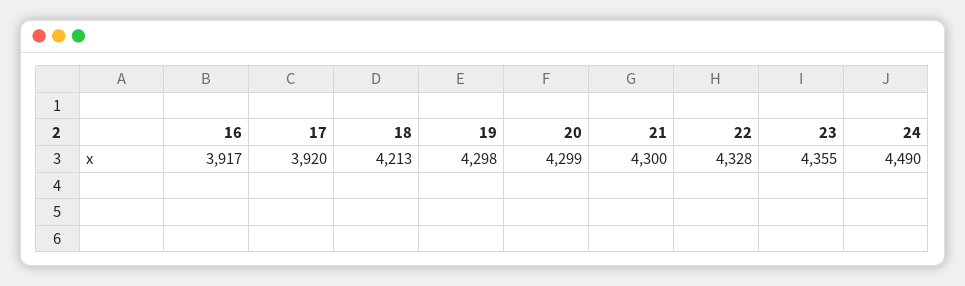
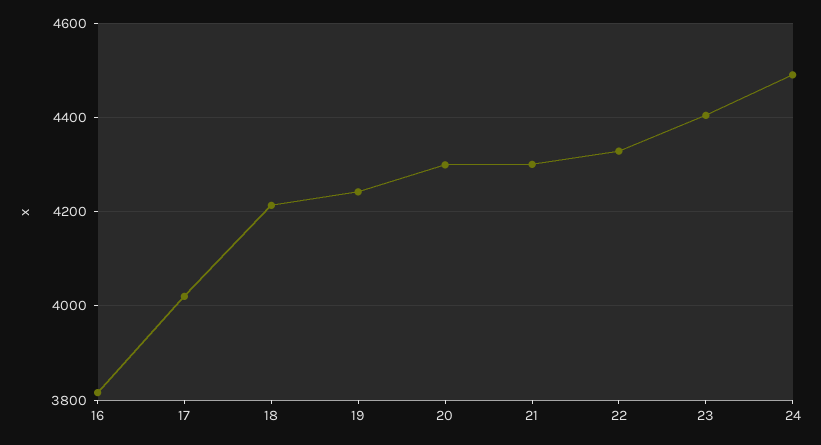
16: 3917 -> 3820
17: 3920 -> 4020
19: 4298 -> 4240
23: 4355 -> 4400

